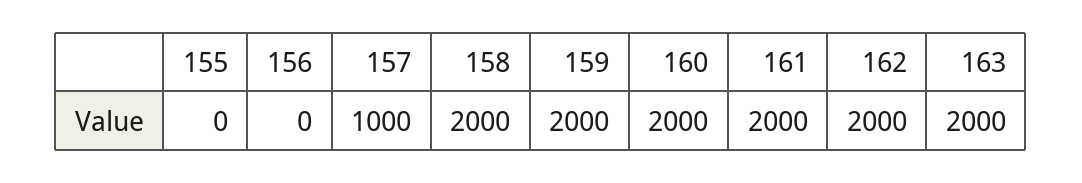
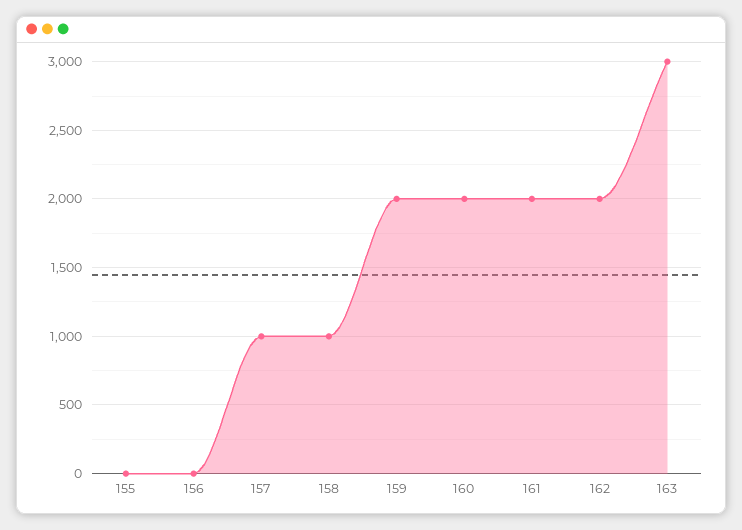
158: 2000 -> 1000
163: 2000 -> 3000

